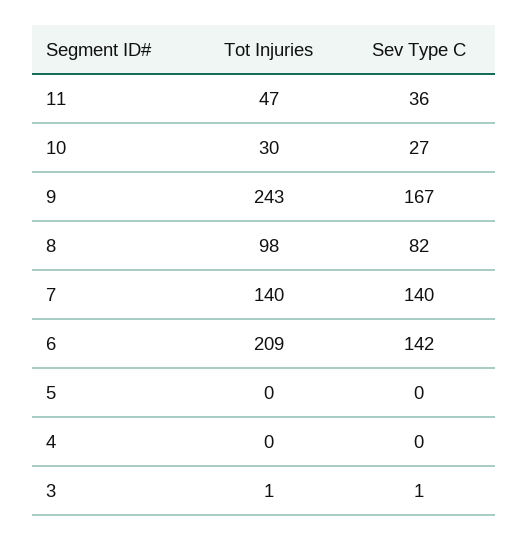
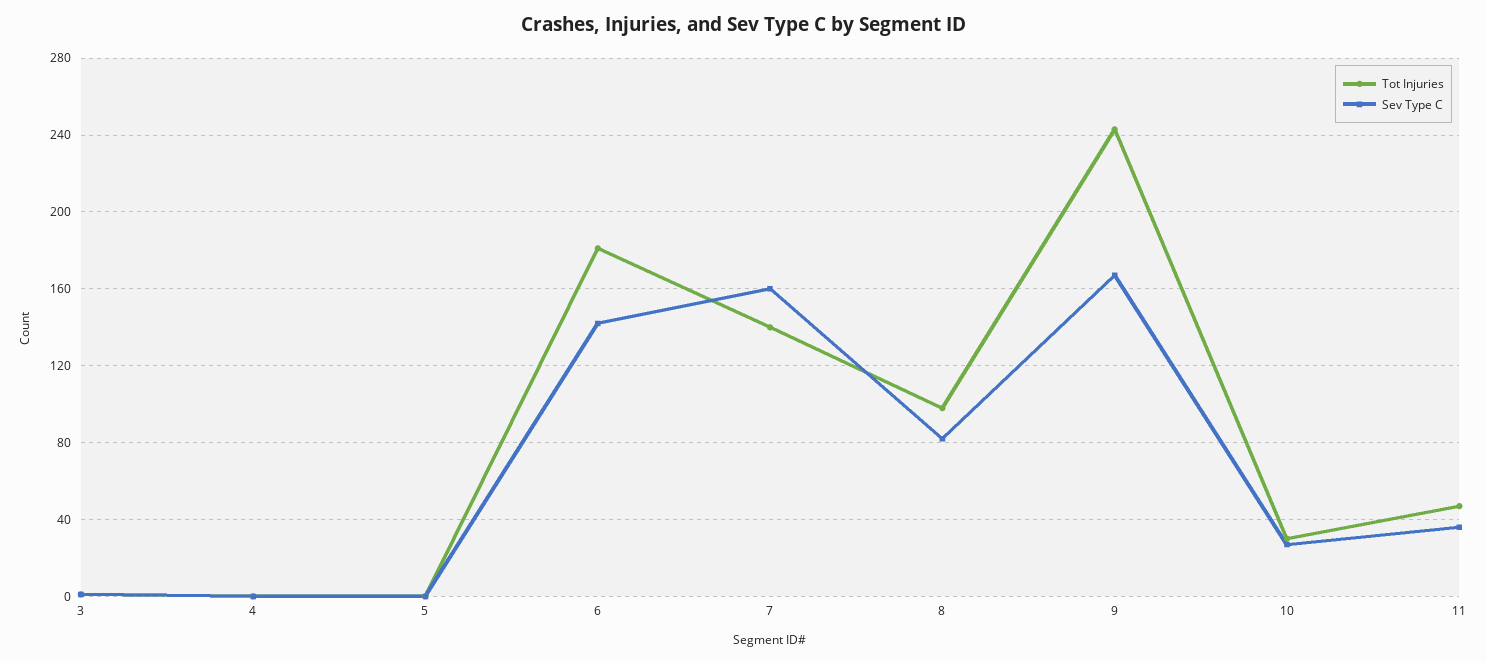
Sev Type C, 7: 140 -> 160
Tot Injuries, 6: 209 -> 180

